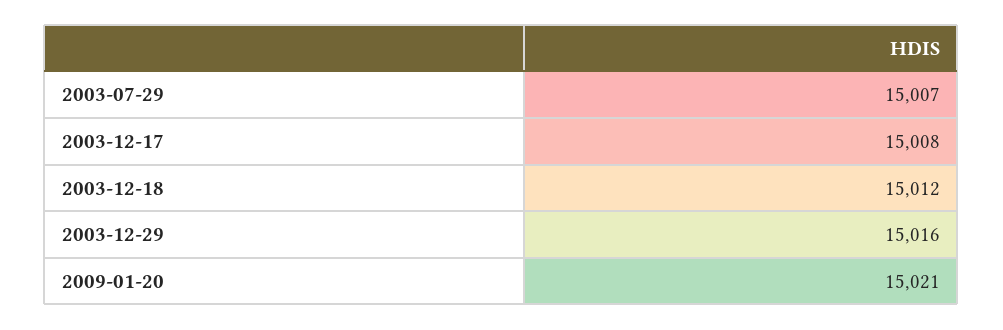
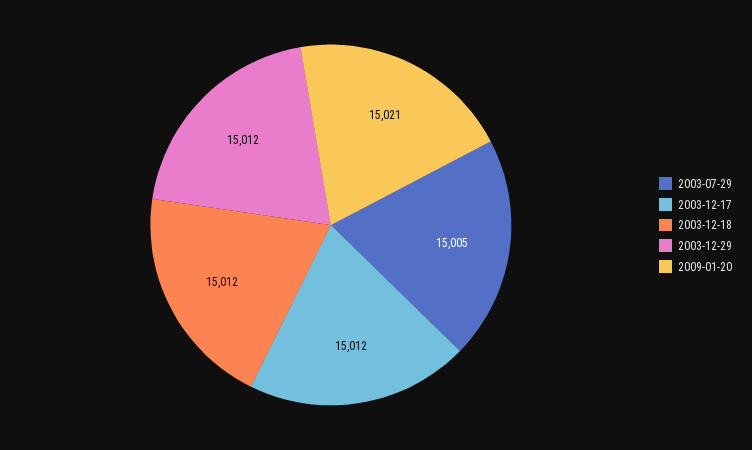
2003-07-29: 15007 -> 15005
2003-12-17: 15008 -> 15012
2003-12-29: 15016 -> 15012

